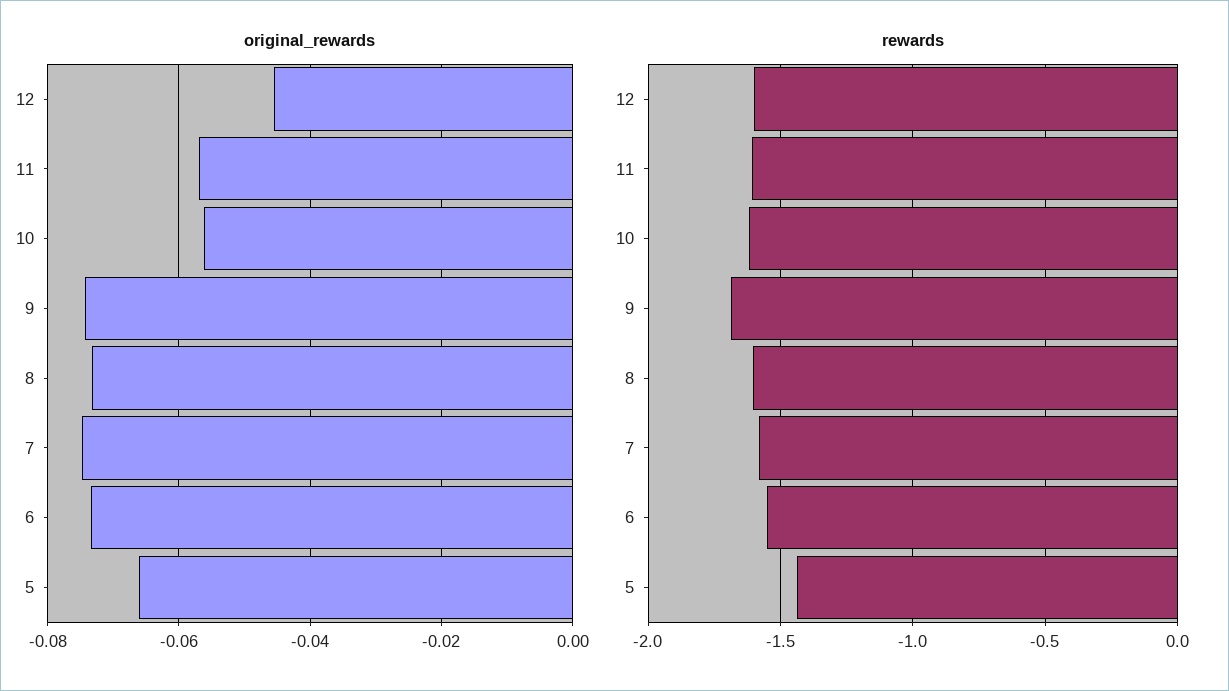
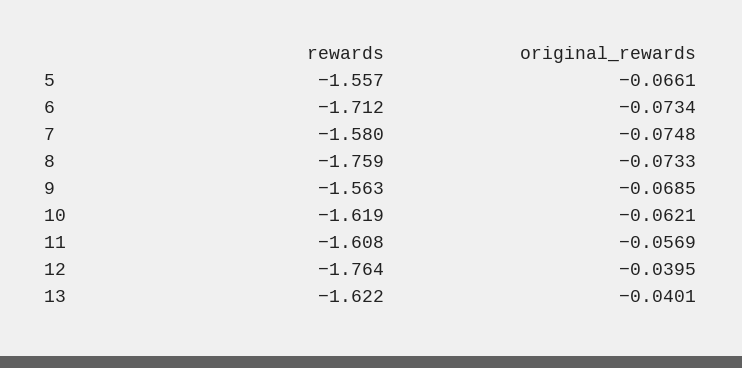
original_rewards, 12: -0.046 -> -0.0395
original_rewards, 10: -0.056 -> -0.0621
original_rewards, 9: -0.074 -> -0.0685
rewards, 12: -1.6 -> -1.764
rewards, 9: -1.7 -> -1.563
rewards, 8: -1.6 -> -1.759
rewards, 6: -1.55 -> -1.712
rewards, 5: -1.45 -> -1.557
rewards, 13: none -> -1.622
original_rewards, 13: none -> -0.0401

